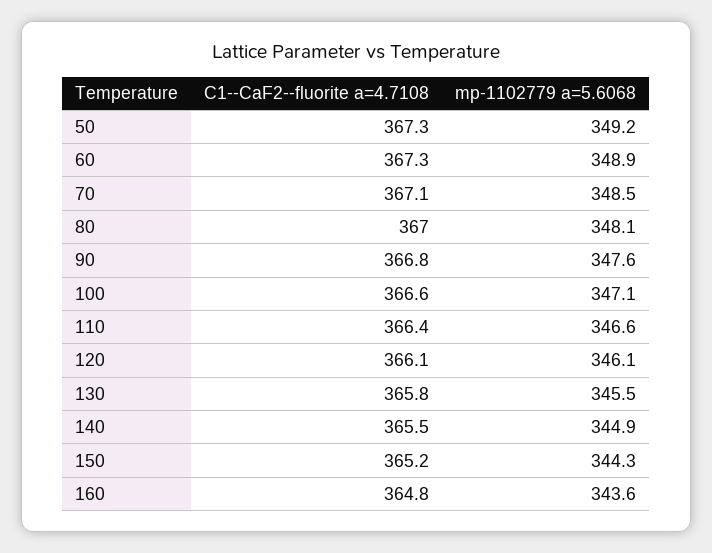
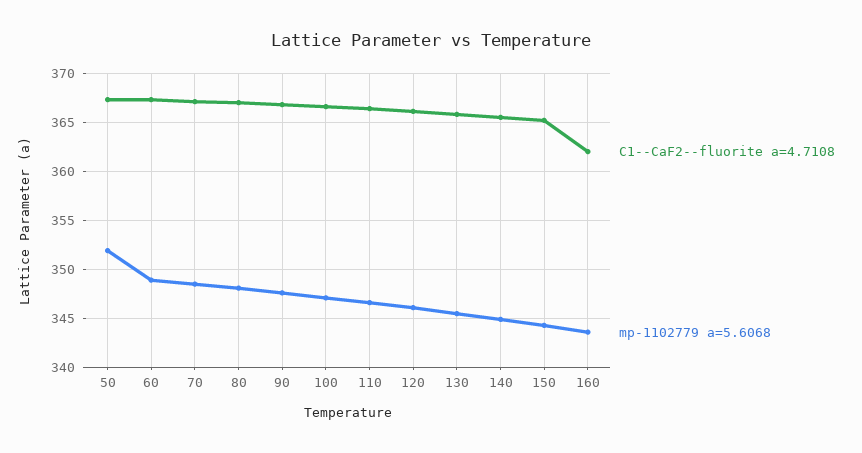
mp-1102779 a=5.6068, 50: 349.2 -> 352
C1--CaF2--fluorite a=4.7108, 160: 364.8 -> 362

